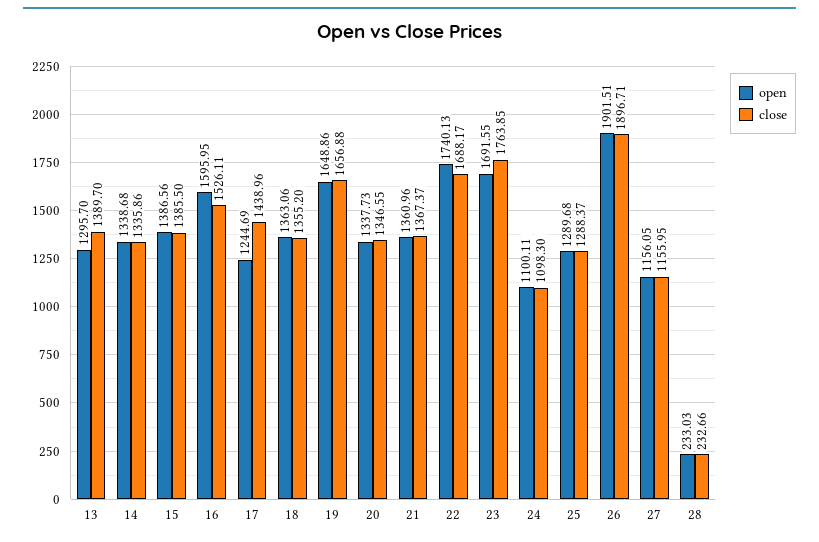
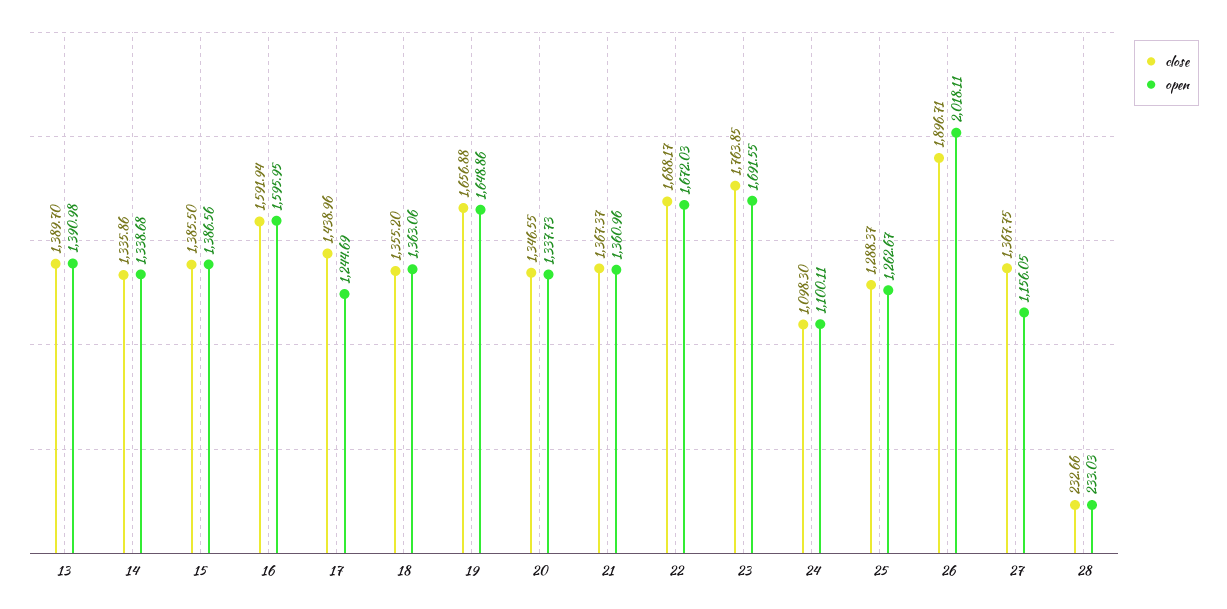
open, 13: 1295.7 -> 1390.98
close, 16: 1526.11 -> 1591.94
open, 22: 1740.13 -> 1672.03
open, 25: 1289.68 -> 1262.67
open, 26: 1901.51 -> 2018.11
close, 27: 1155.95 -> 1367.75

